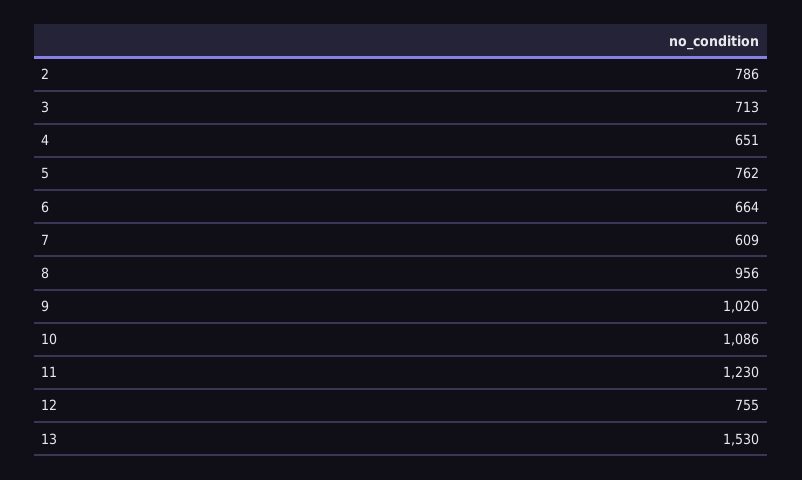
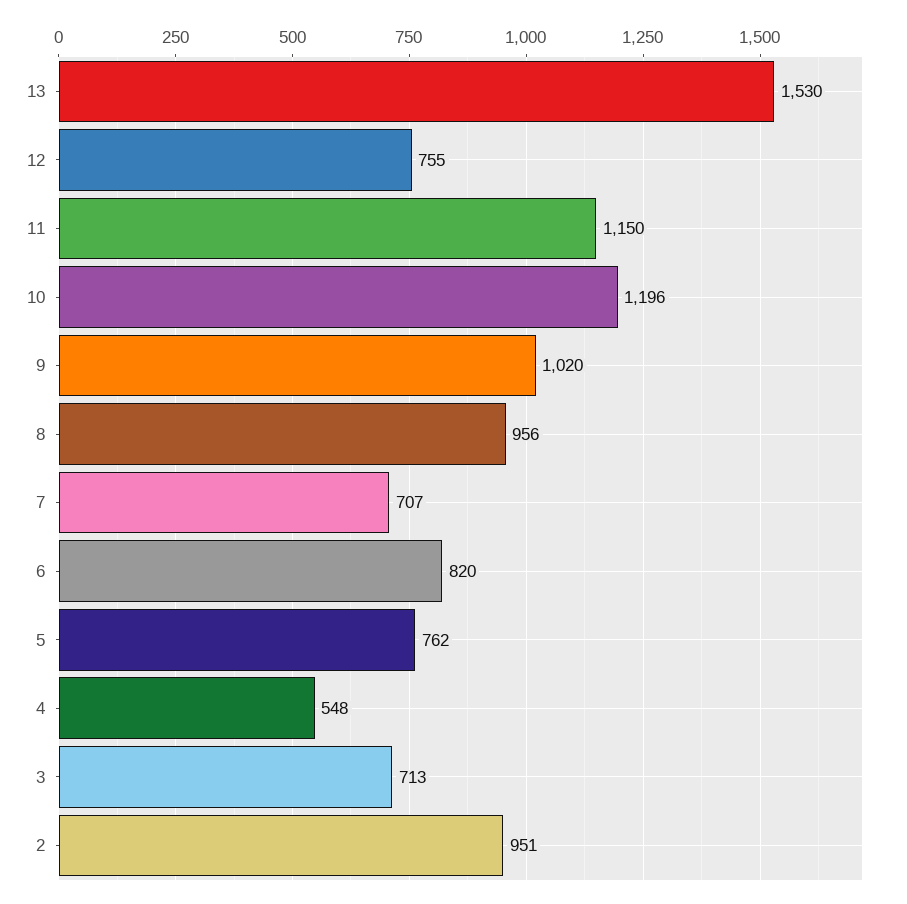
2: 786 -> 951
4: 651 -> 548
6: 664 -> 820
7: 609 -> 707
10: 1086 -> 1196
11: 1230 -> 1150

